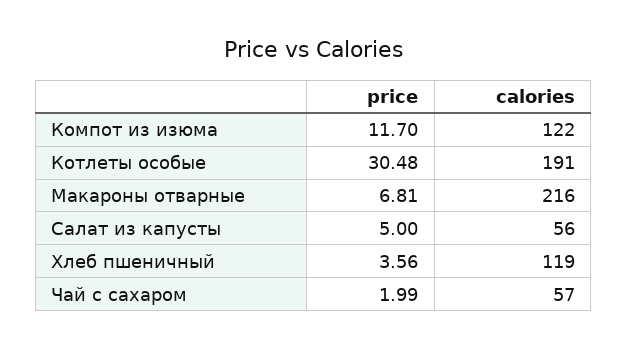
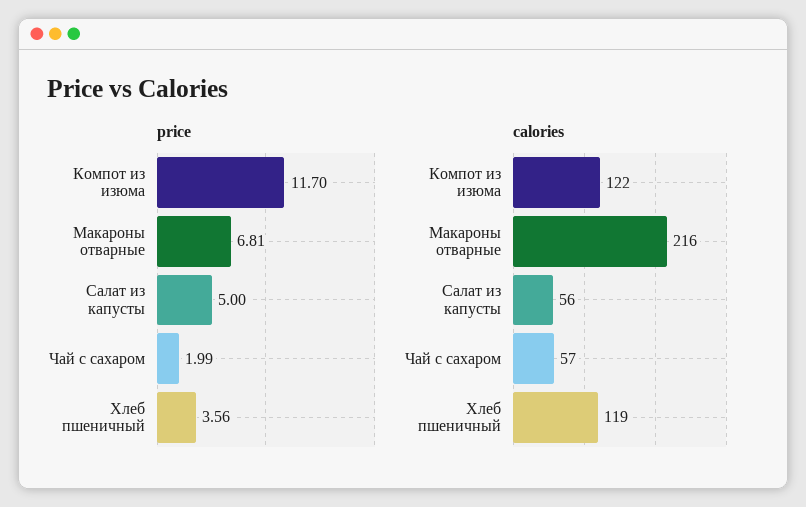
price, Котлеты особые: 30.48 -> none
calories, Котлеты особые: 191 -> none

